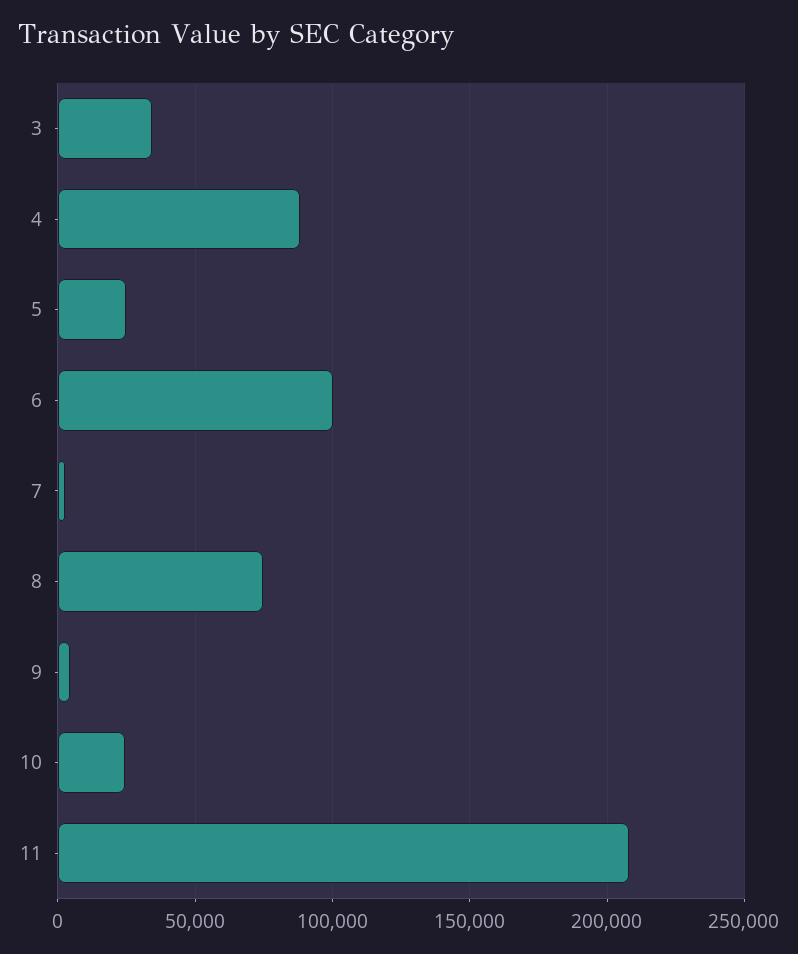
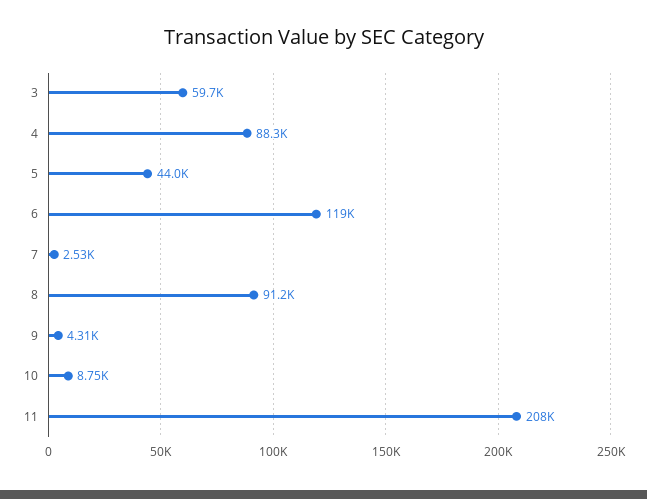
3: 35000 -> 59700
5: 25000 -> 44000
6: 100000 -> 119000
8: 75000 -> 91200
10: 25000 -> 8750

